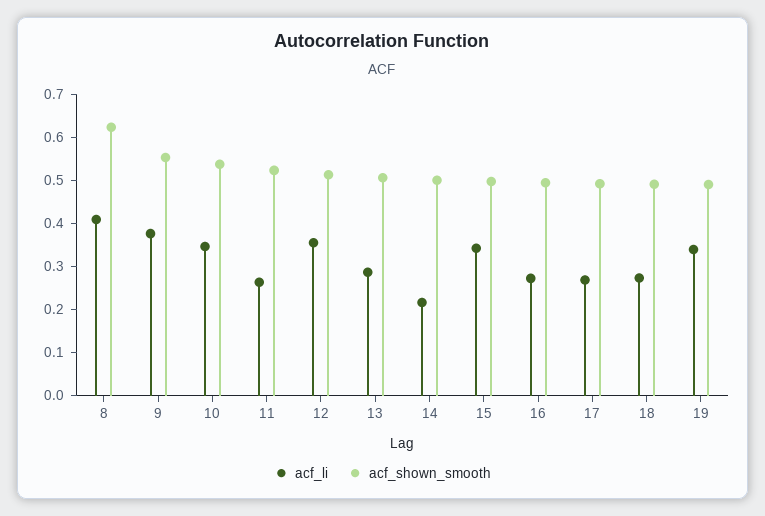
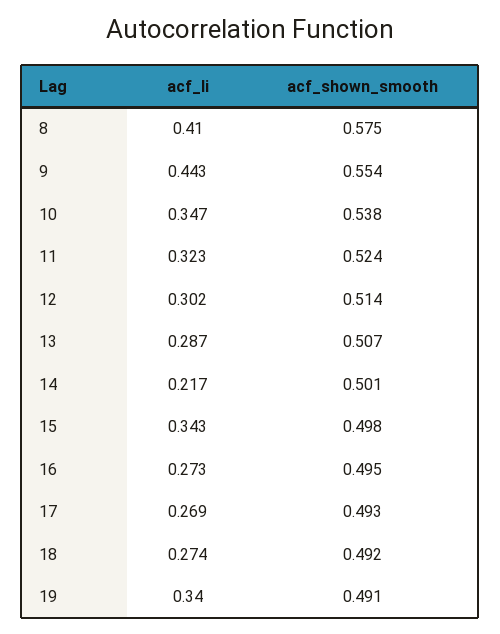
acf_shown_smooth, 8: 0.62 -> 0.575
acf_li, 9: 0.38 -> 0.443
acf_li, 11: 0.26 -> 0.323
acf_li, 12: 0.36 -> 0.302

